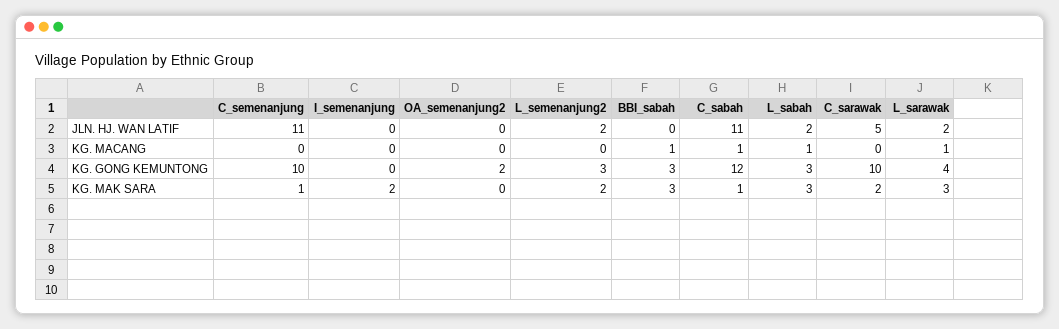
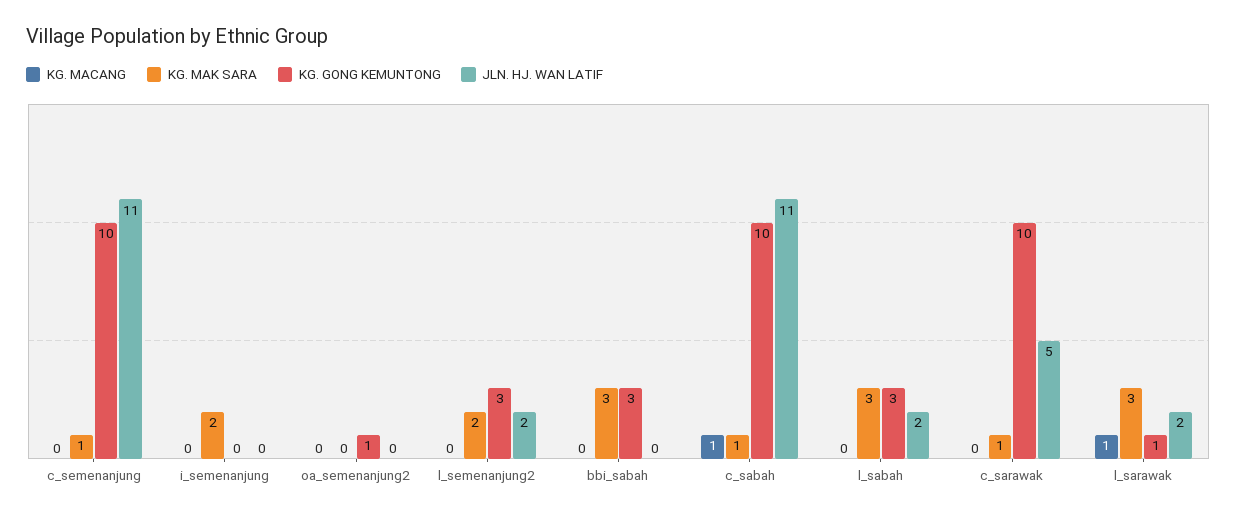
KG. MACANG, BBI_sabah: 1 -> 0
KG. MACANG, L_sabah: 1 -> 0
KG. GONG KEMUNTONG, OA_semenanjung2: 2 -> 1
KG. GONG KEMUNTONG, C_sabah: 12 -> 10
KG. GONG KEMUNTONG, L_sarawak: 4 -> 1
KG. MAK SARA, C_sarawak: 2 -> 1

